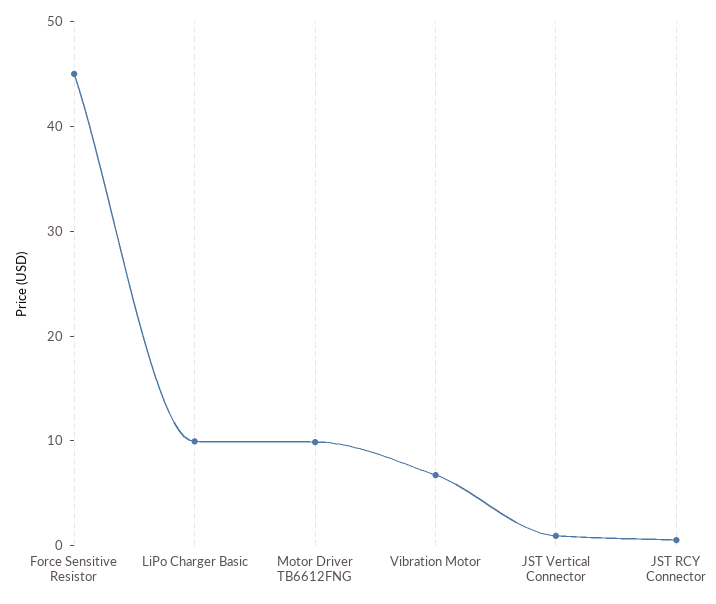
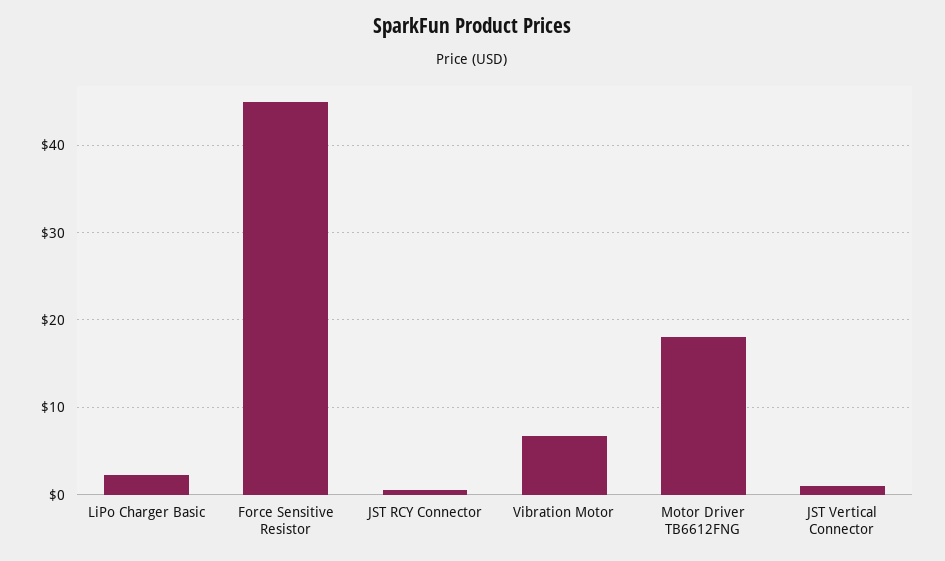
LiPo Charger Basic: 10 -> 2
Motor Driver TB6612FNG: 10 -> 18

